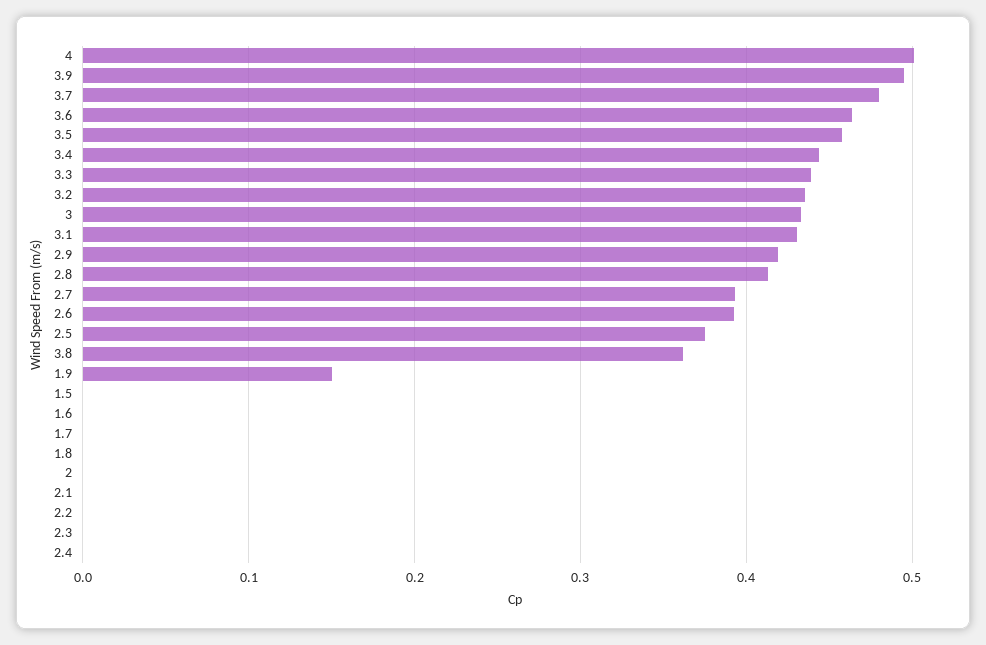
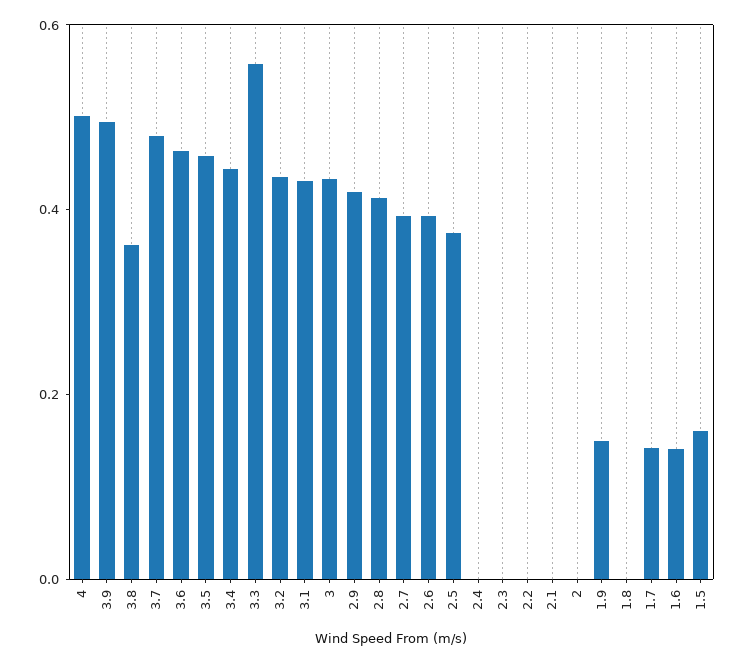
3.3: 0.44 -> 0.55
1.5: 0 -> 0.15
1.6: 0 -> 0.15
1.7: 0 -> 0.15

